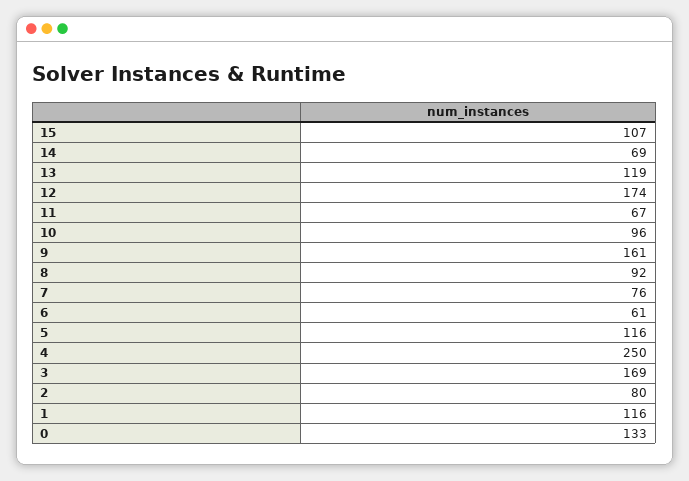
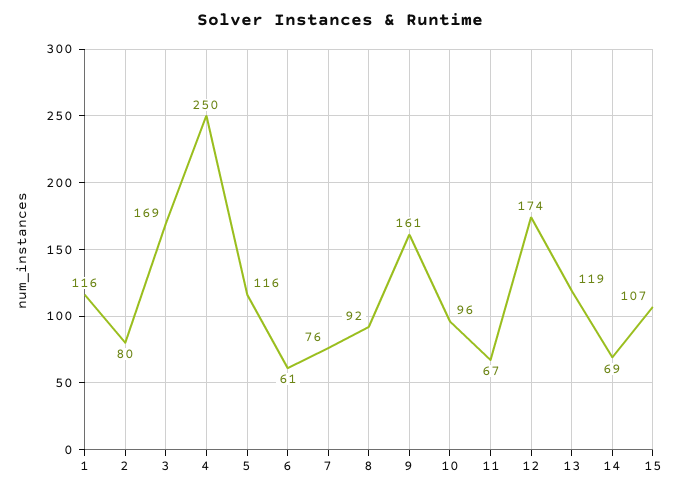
0: 133 -> none

